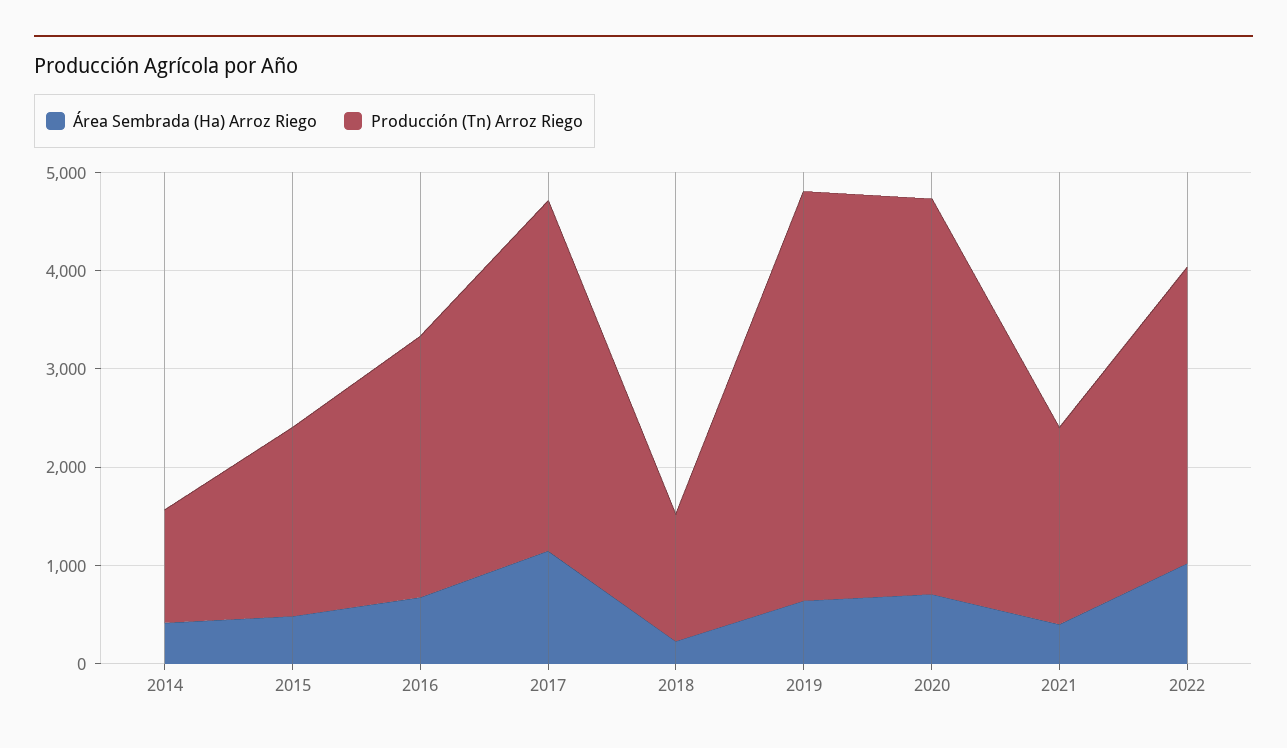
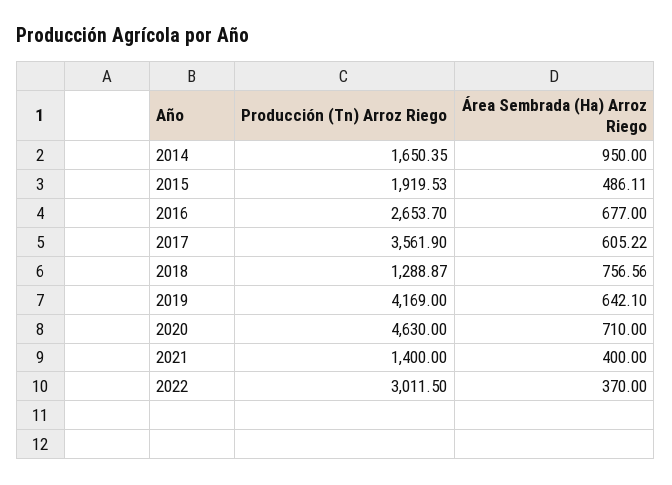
Área Sembrada (Ha) Arroz Riego, 2014: 400 -> 950
Producción (Tn) Arroz Riego, 2014: 1200 -> 1650.35
Área Sembrada (Ha) Arroz Riego, 2017: 1200 -> 605.22
Área Sembrada (Ha) Arroz Riego, 2018: 200 -> 756.56
Producción (Tn) Arroz Riego, 2020: 4000 -> 4630
Producción (Tn) Arroz Riego, 2021: 2000 -> 1400
Área Sembrada (Ha) Arroz Riego, 2022: 1000 -> 370

